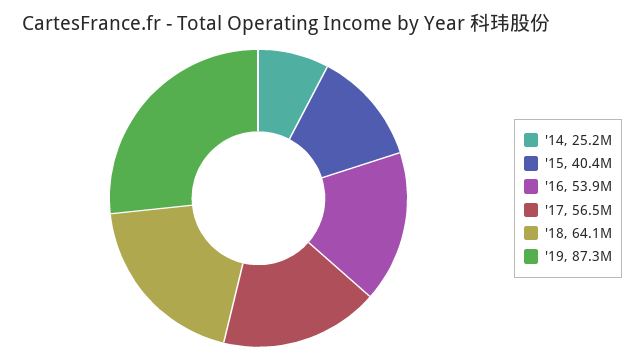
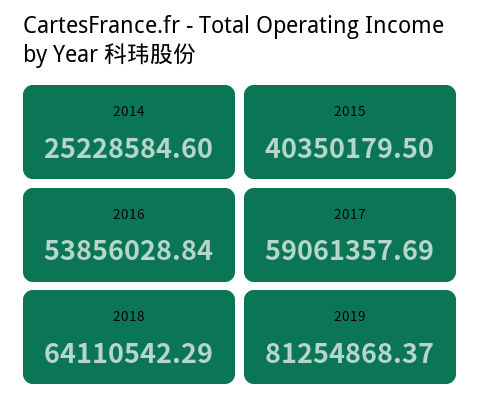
'17: 56500000 -> 59061357.69
'19: 87300000 -> 81254868.37

